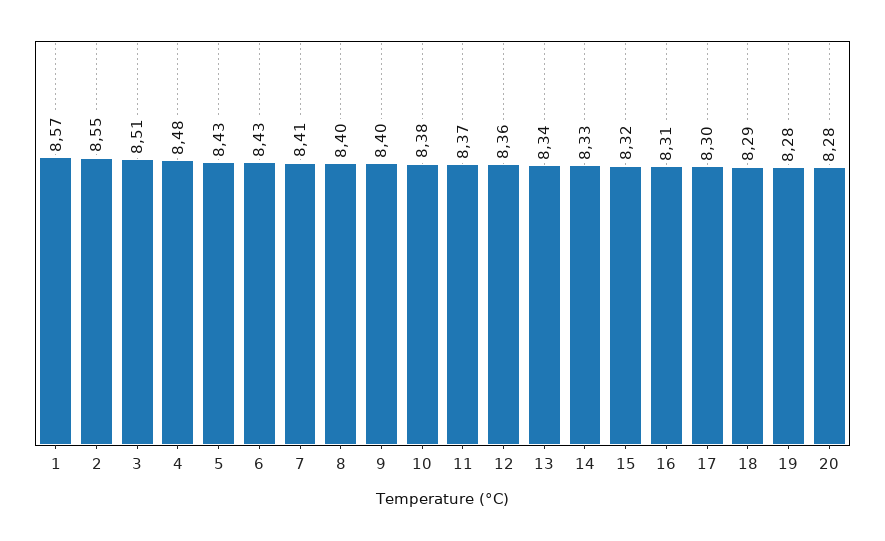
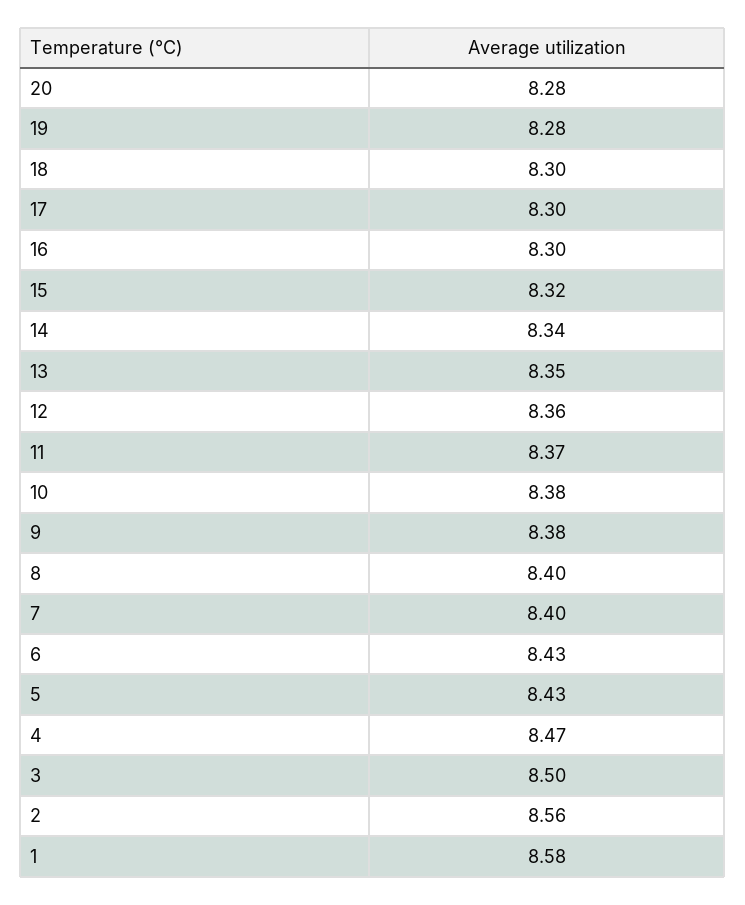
1: 8.57 -> 8.58
2: 8.55 -> 8.56
3: 8.51 -> 8.5
4: 8.48 -> 8.47
7: 8.41 -> 8.4
9: 8.4 -> 8.38
13: 8.34 -> 8.35
14: 8.33 -> 8.34
16: 8.31 -> 8.3
18: 8.29 -> 8.3

